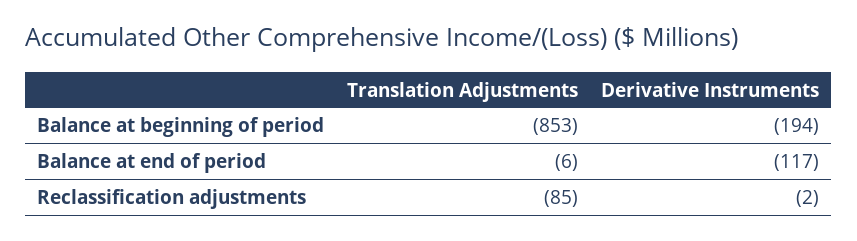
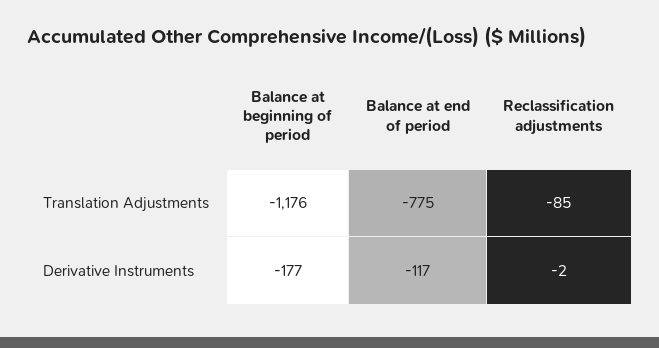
Translation Adjustments, Balance at beginning of period: -853 -> -1176
Derivative Instruments, Balance at beginning of period: -194 -> -177
Translation Adjustments, Balance at end of period: -6 -> -775

